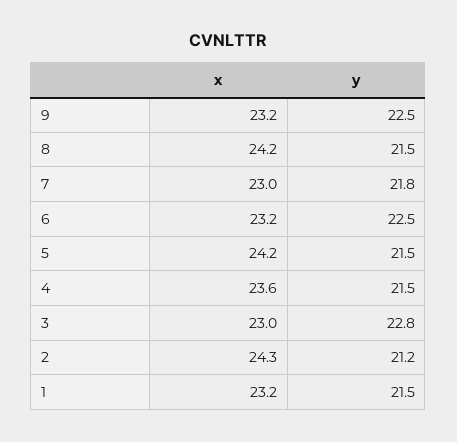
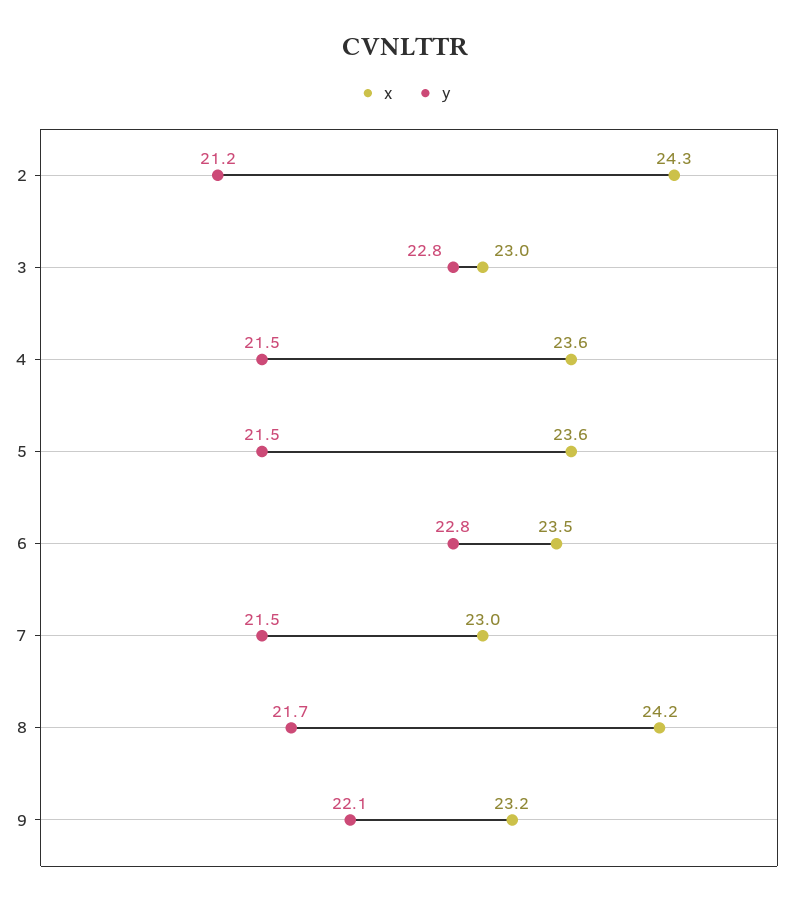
y, 9: 22.5 -> 22.1
y, 8: 21.5 -> 21.7
y, 7: 21.8 -> 21.5
x, 6: 23.2 -> 23.5
y, 6: 22.5 -> 22.8
x, 5: 24.2 -> 23.6
x, 1: 23.2 -> none
y, 1: 21.5 -> none

